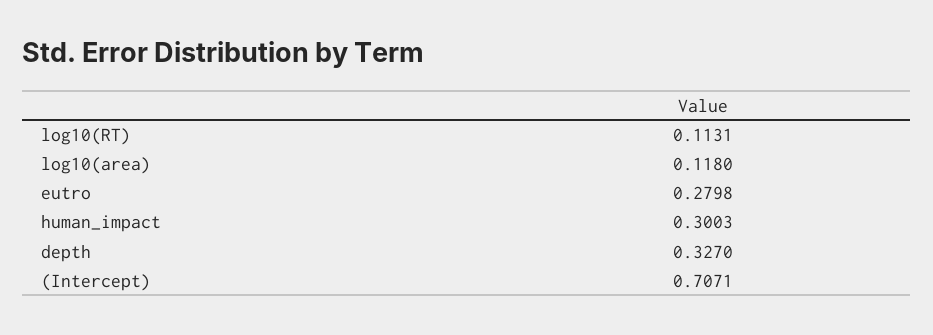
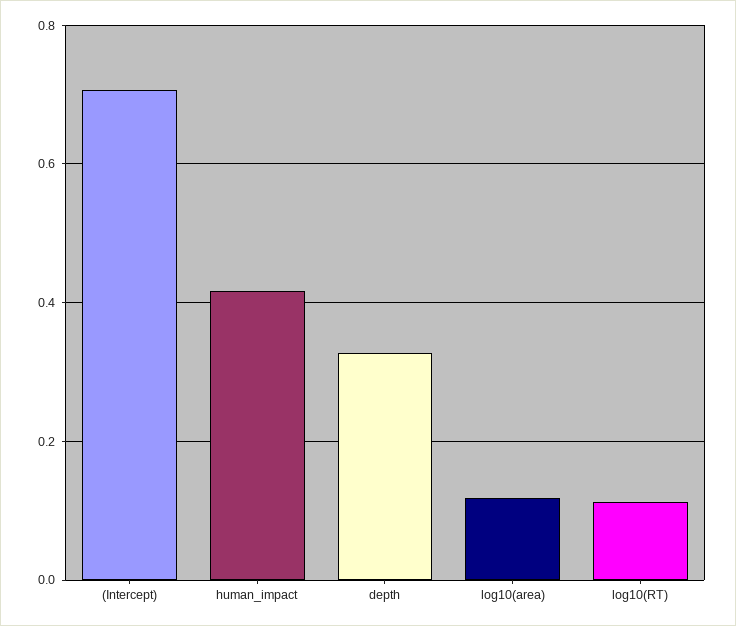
eutro: 0.2798 -> none
human_impact: 0.3003 -> 0.42

